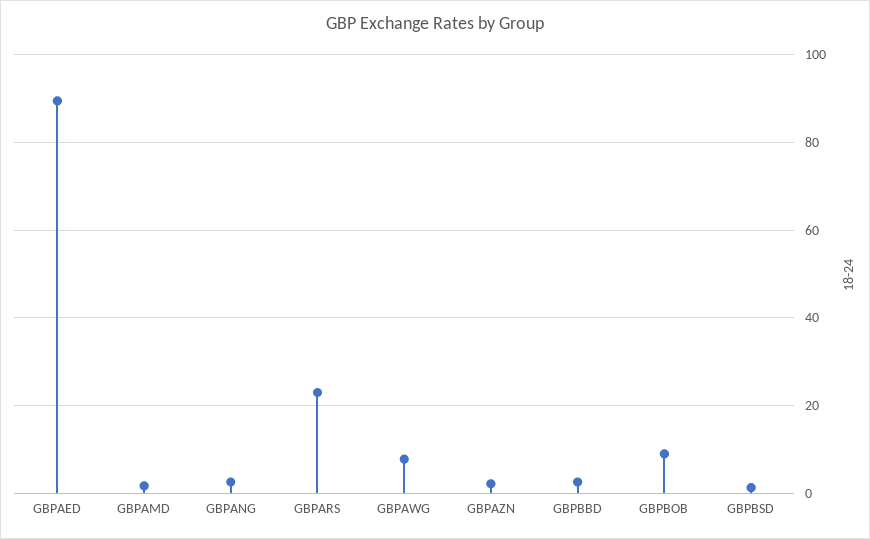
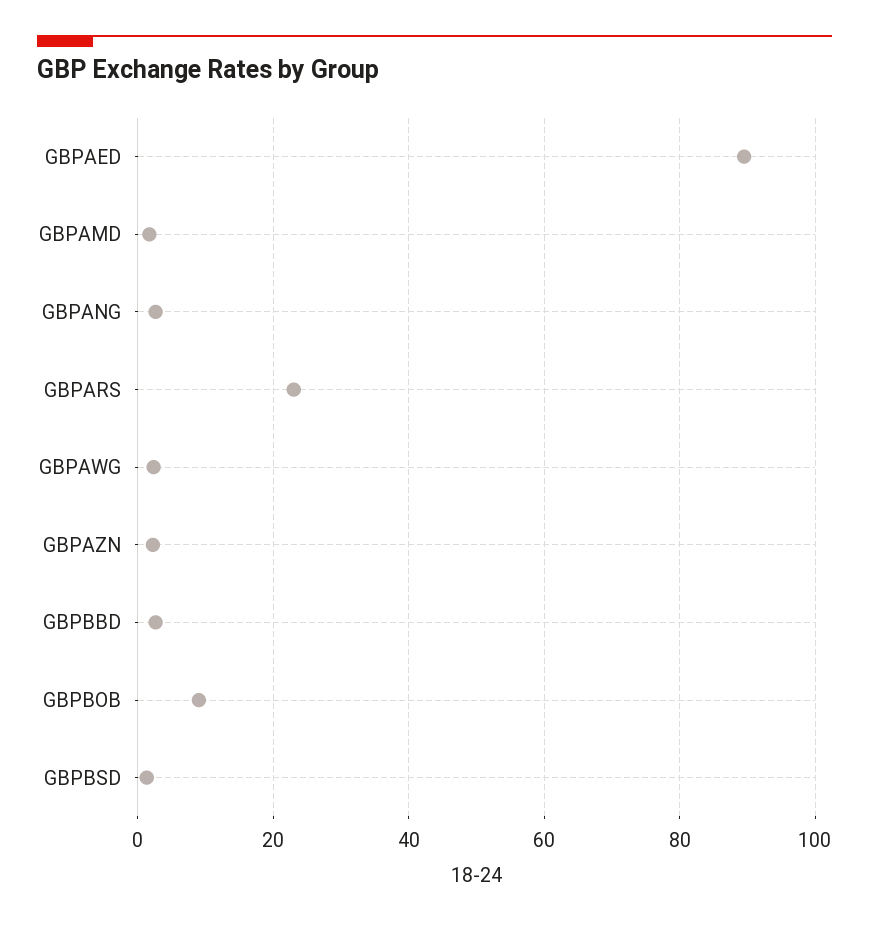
GBPAWG: 8 -> 2

